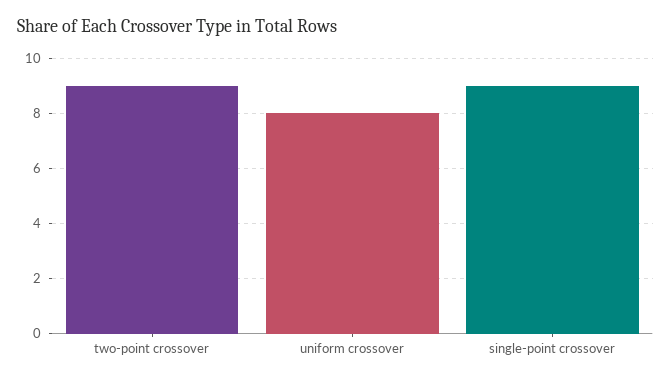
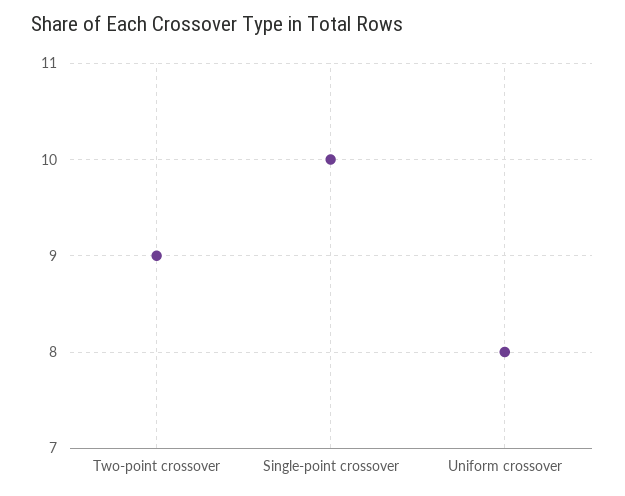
single-point crossover: 9 -> 10

